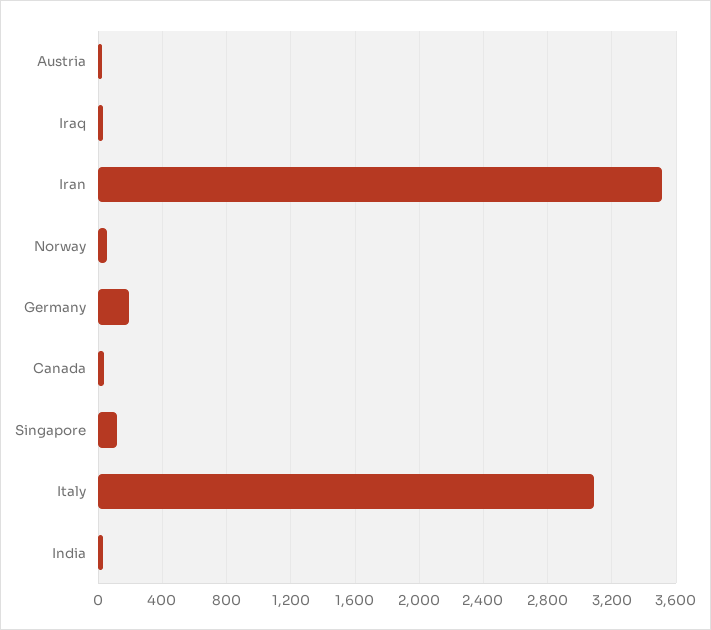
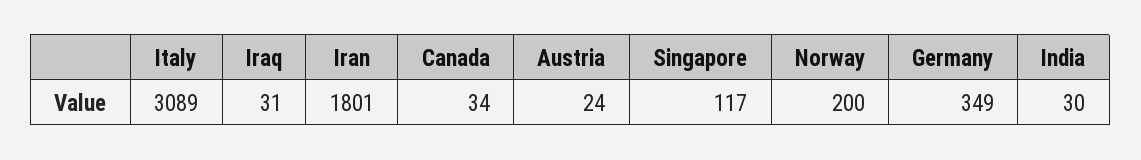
Iran: 3500 -> 1801
Norway: 50 -> 200
Germany: 200 -> 349

